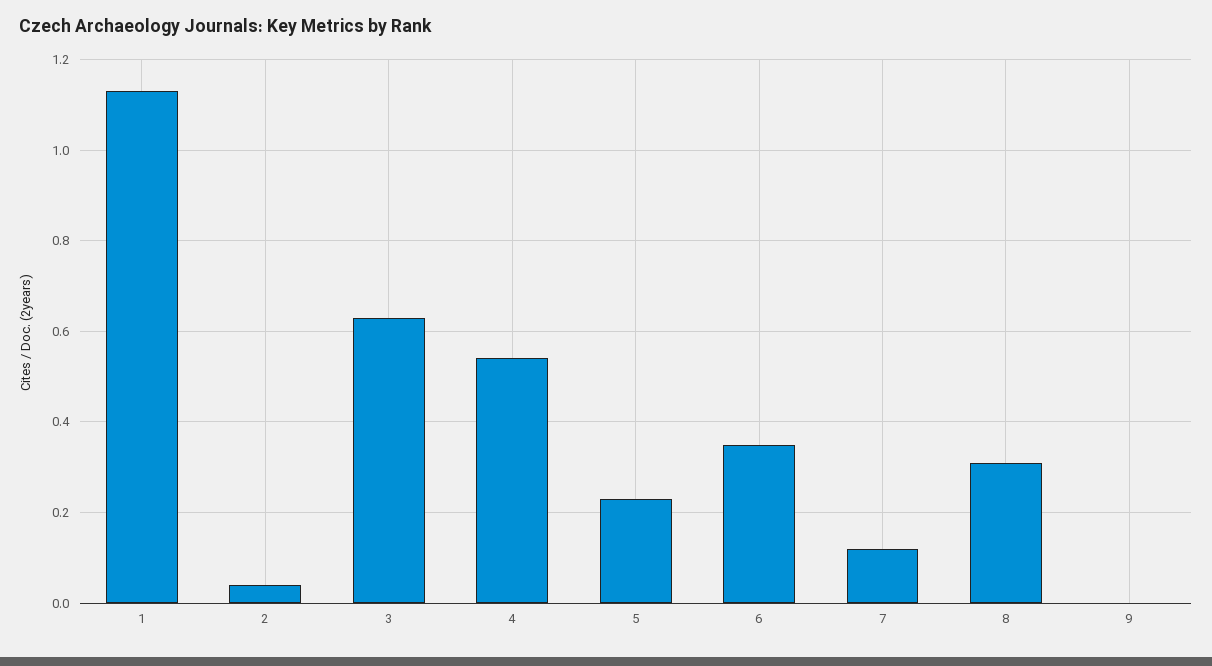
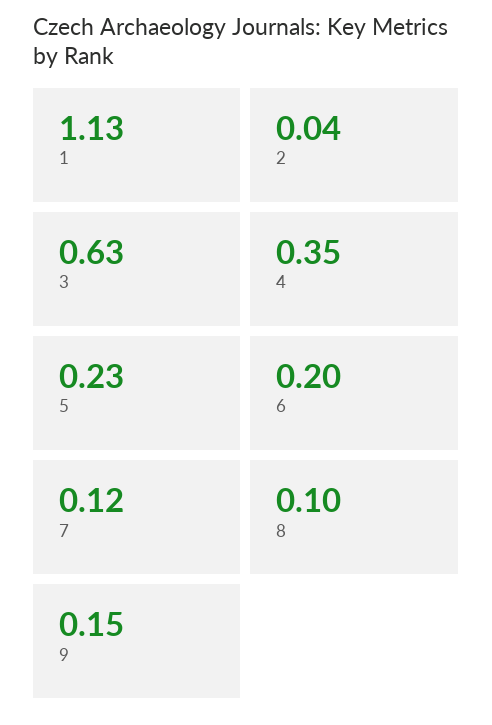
4: 0.55 -> 0.35
6: 0.35 -> 0.2
8: 0.3 -> 0.1
9: 0 -> 0.15

